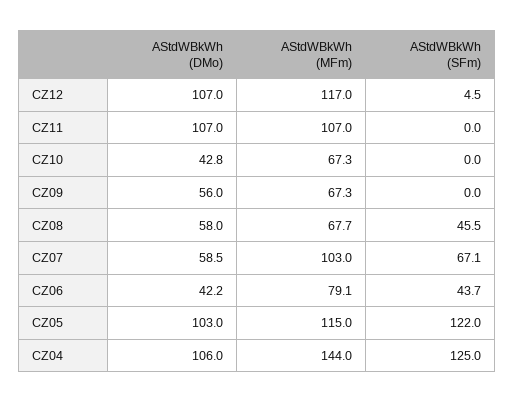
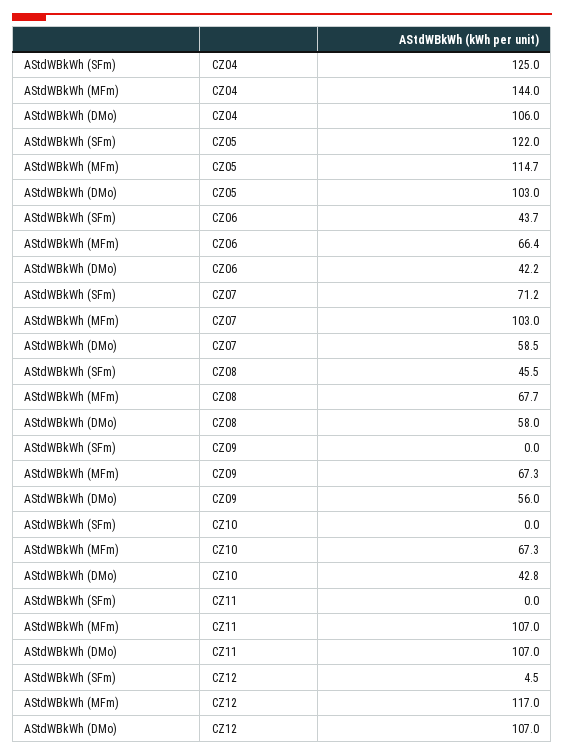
AStdWBkWh (SFm), CZ07: 67.1 -> 71.2
AStdWBkWh (MFm), CZ06: 79.1 -> 66.4
AStdWBkWh (MFm), CZ05: 115 -> 114.7

